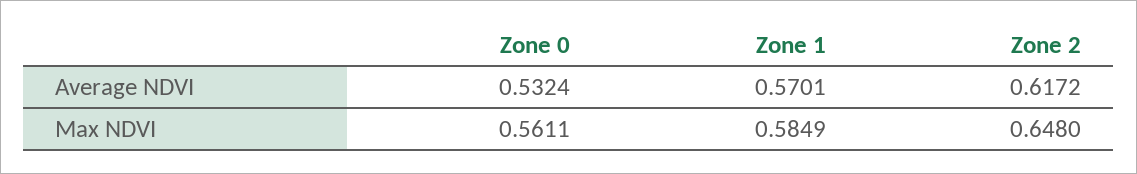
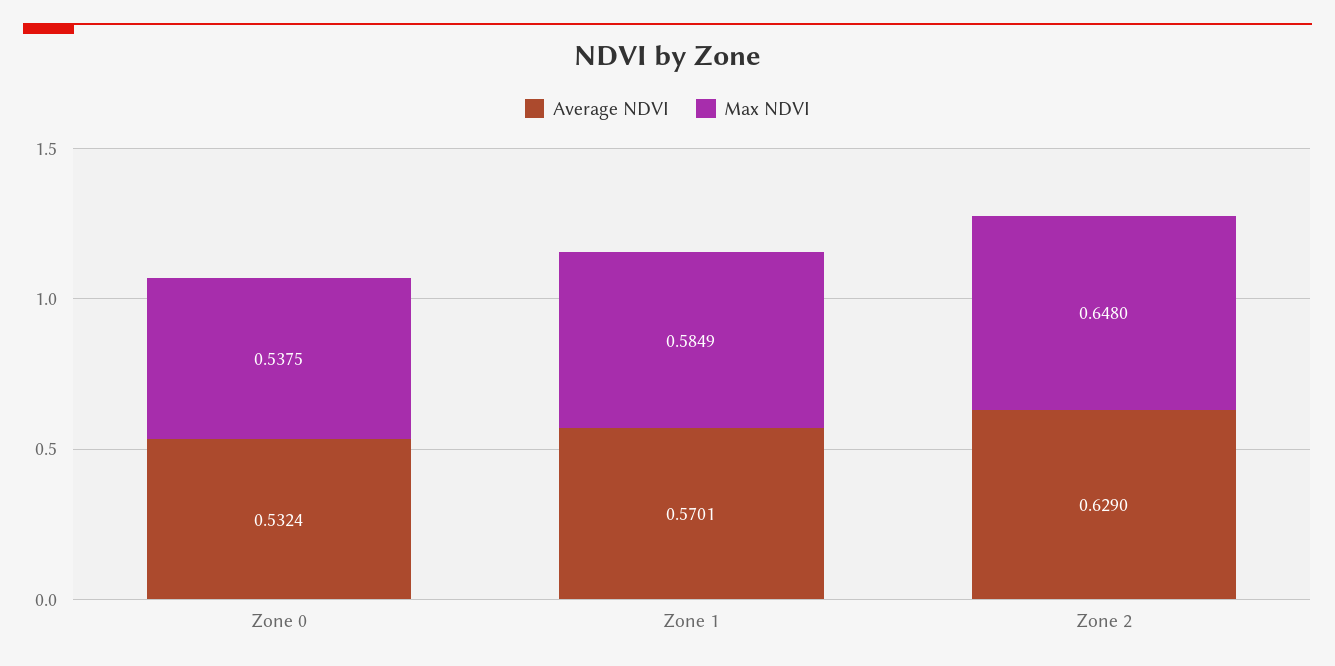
Average NDVI, Zone 2: 0.6172 -> 0.629
Max NDVI, Zone 0: 0.5611 -> 0.5375

